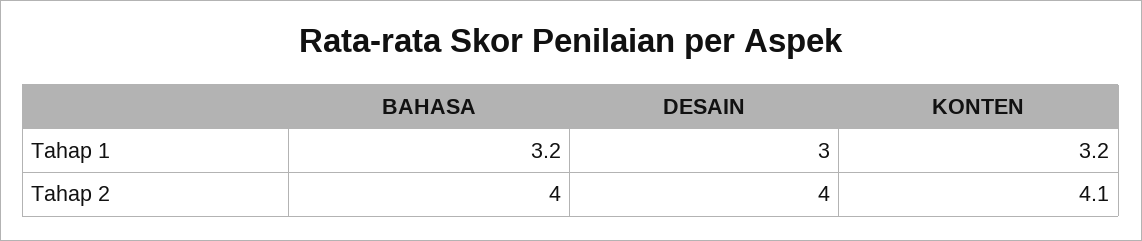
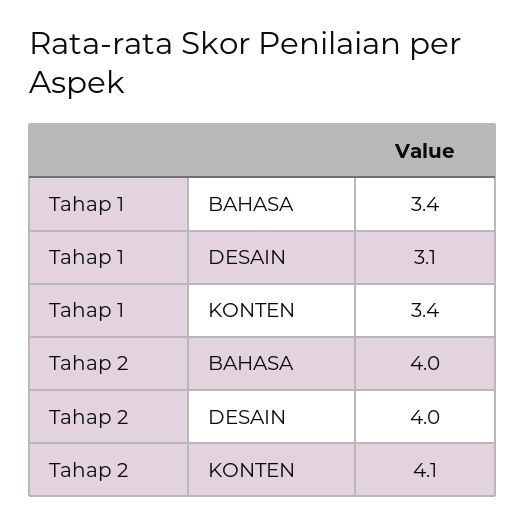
BAHASA, Tahap 1: 3.2 -> 3.4
DESAIN, Tahap 1: 3 -> 3.1
KONTEN, Tahap 1: 3.2 -> 3.4

